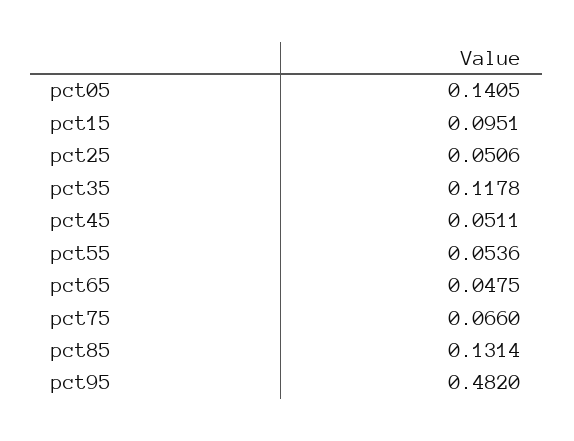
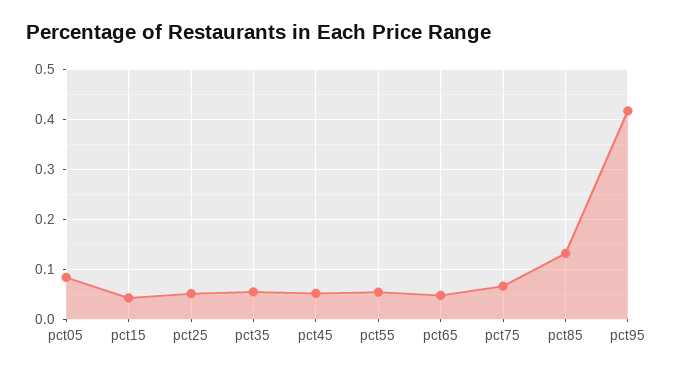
pct05: 0.1405 -> 0.08
pct15: 0.0951 -> 0.04
pct35: 0.1178 -> 0.06
pct95: 0.482 -> 0.42

